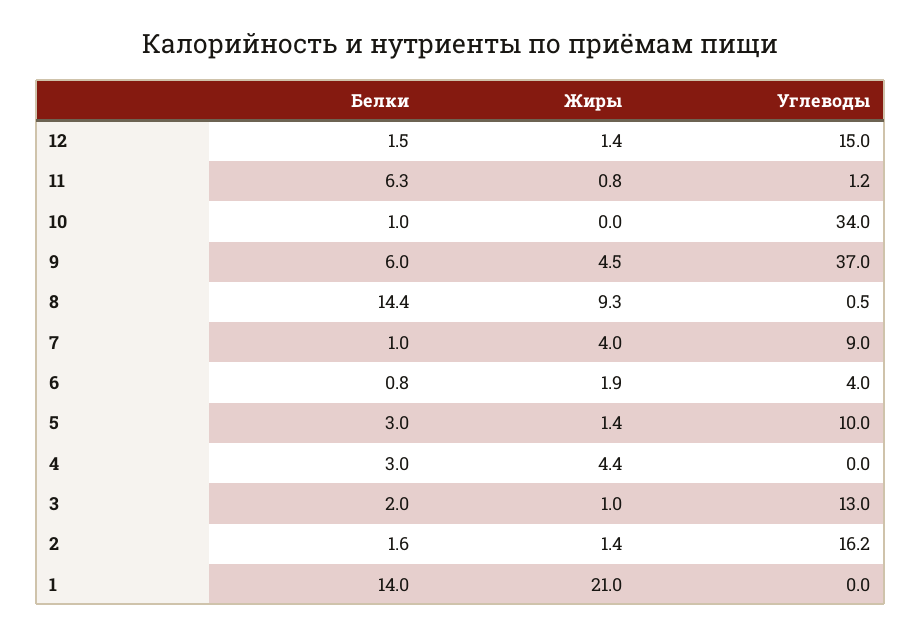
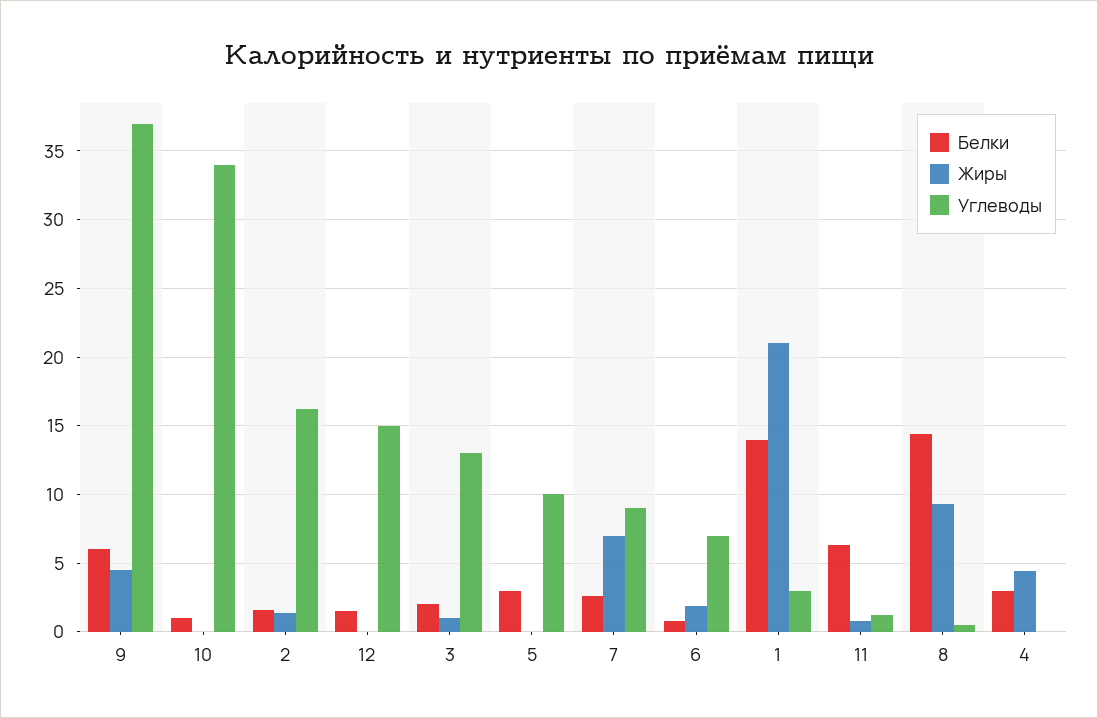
Жиры, 12: 1.4 -> 0
Белки, 7: 1 -> 2.5
Жиры, 7: 4 -> 7
Углеводы, 6: 4 -> 7
Жиры, 5: 1.4 -> 0
Углеводы, 1: 0 -> 3

